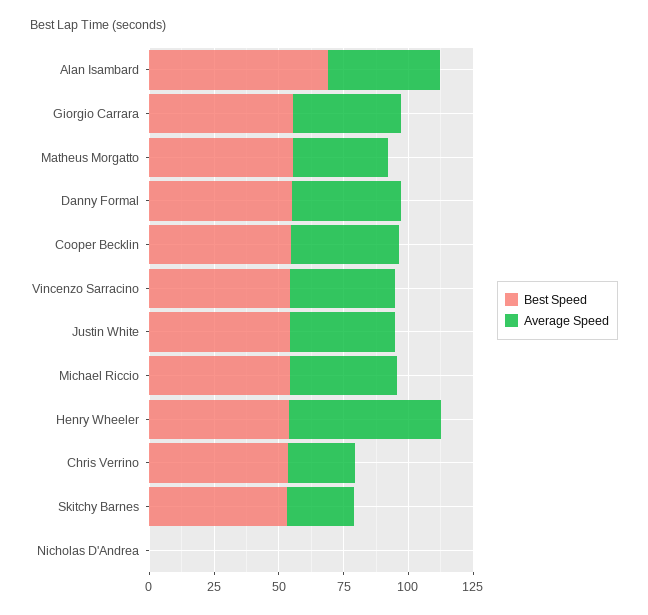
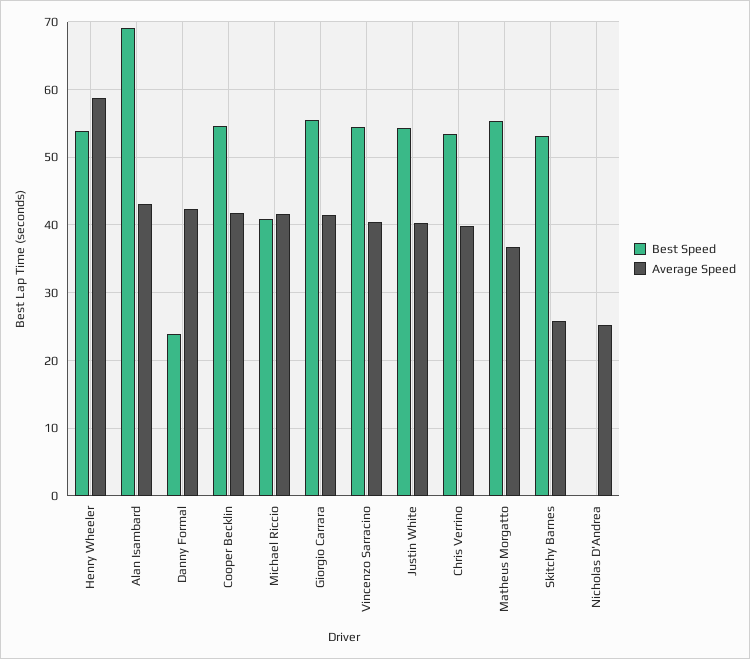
Best Speed, Danny Formal: 55 -> 24
Best Speed, Michael Riccio: 55 -> 41
Average Speed, Chris Verrino: 25 -> 40
Average Speed, Nicholas D'Andrea: 0 -> 25

